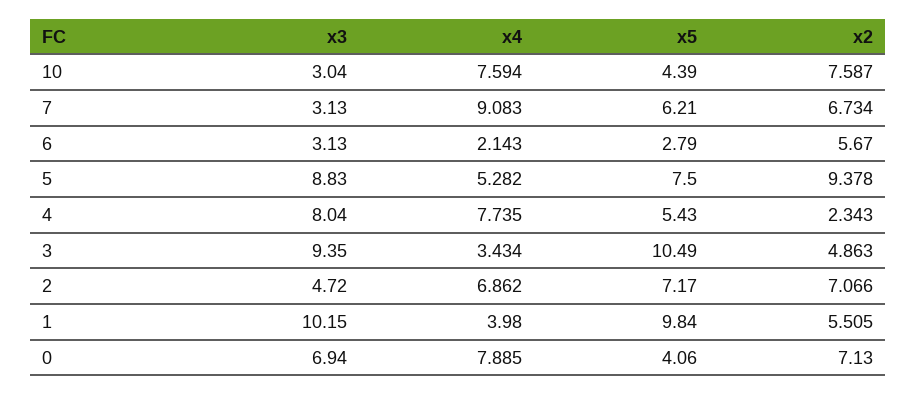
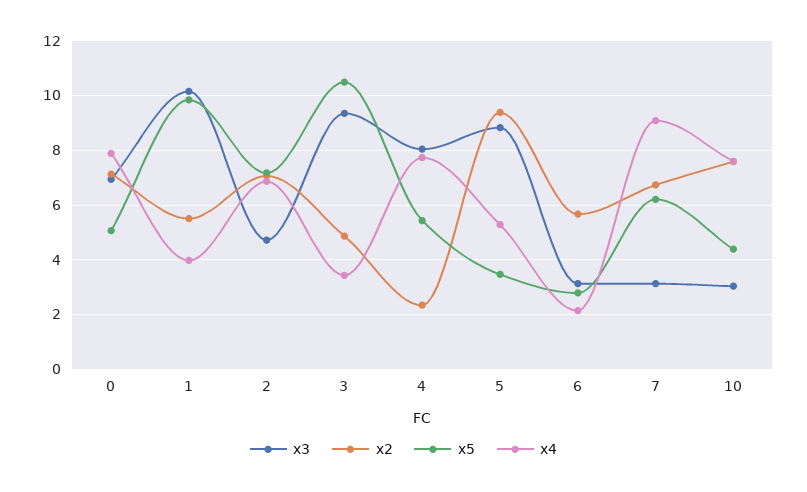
x5, 5: 7.5 -> 3.5
x5, 0: 4.06 -> 5

